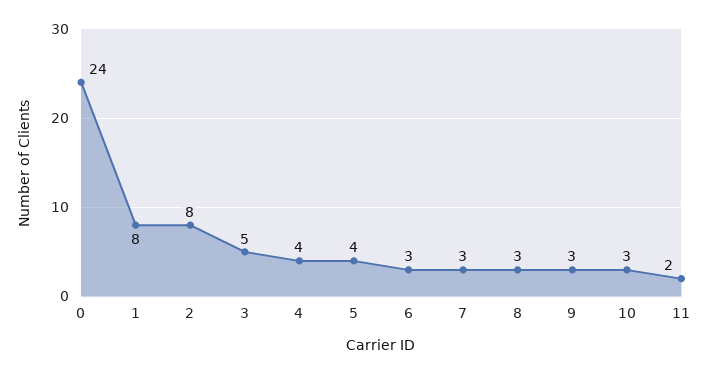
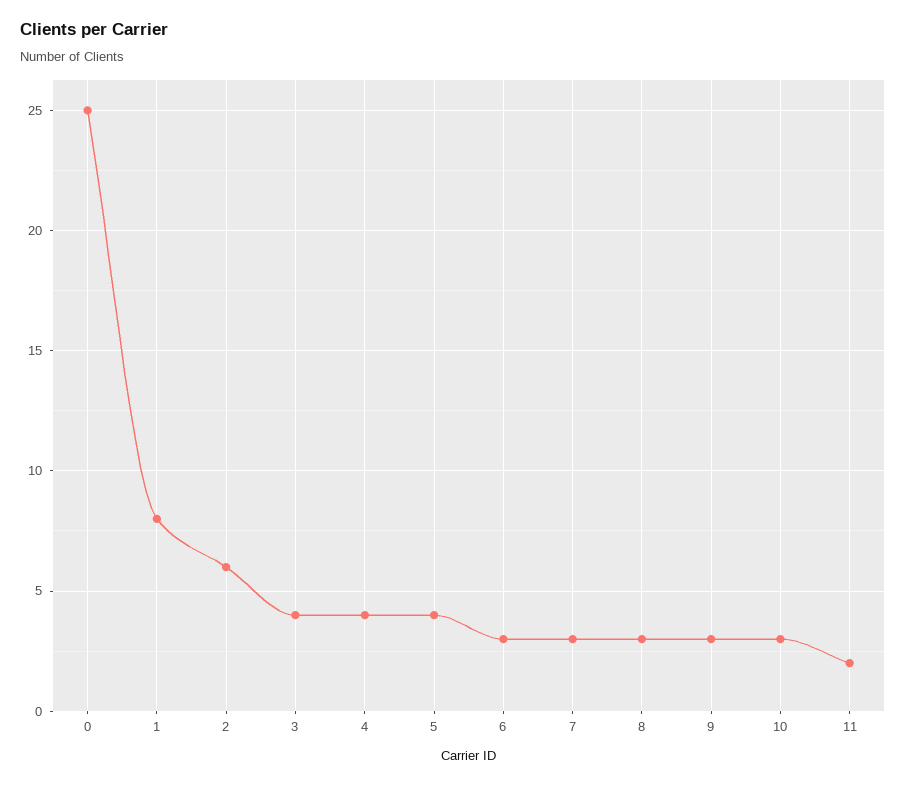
0: 24 -> 25
2: 8 -> 6
3: 5 -> 4

